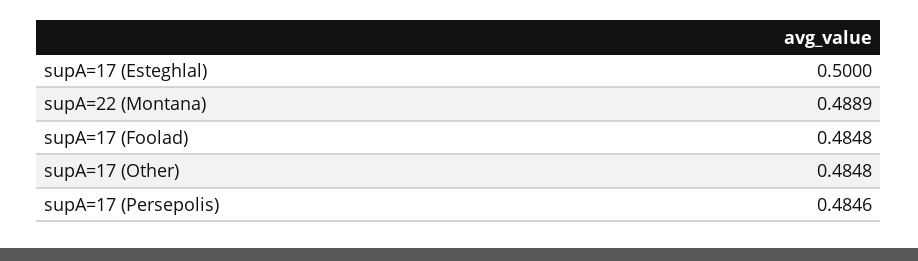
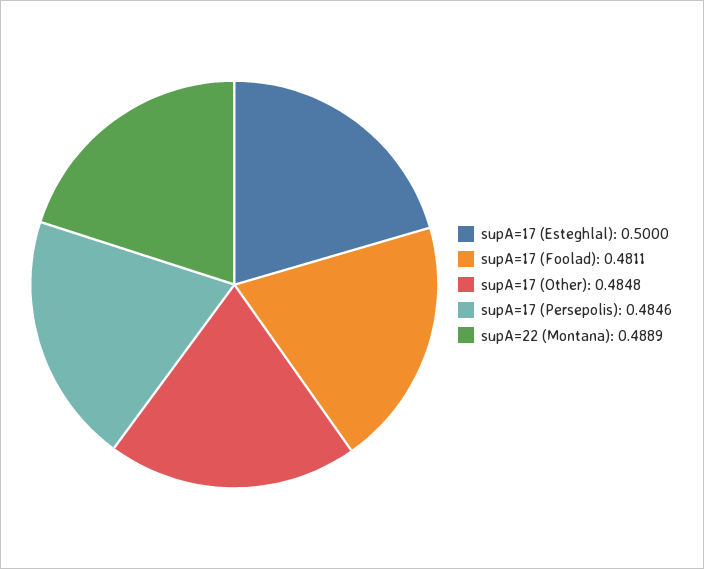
supA=17 (Foolad): 0.4848 -> 0.4811

